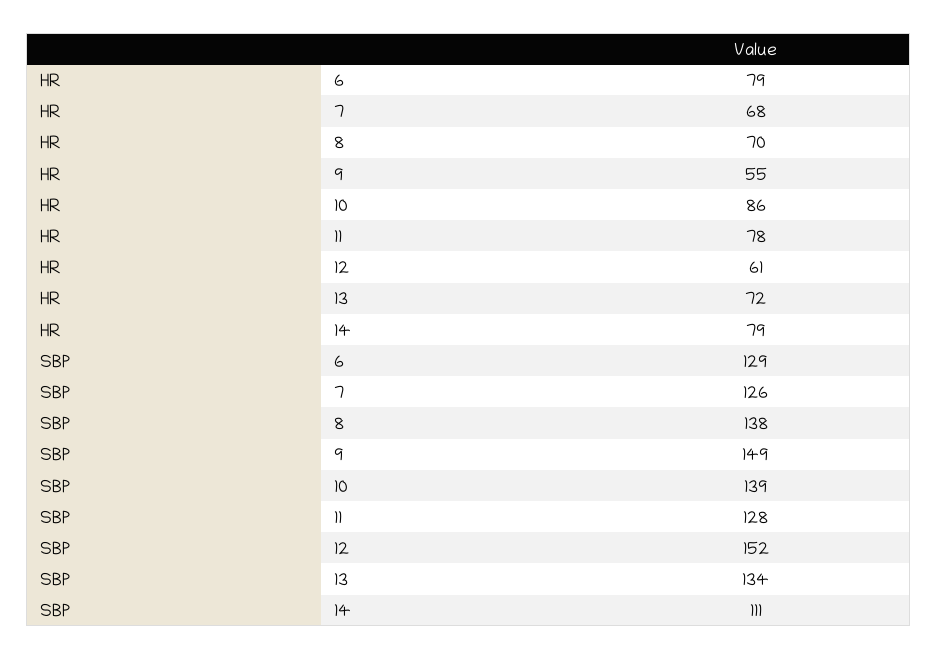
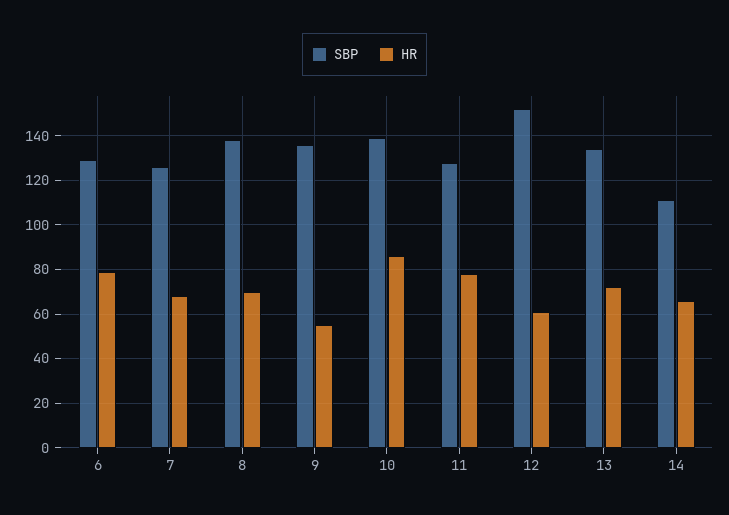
HR, 14: 79 -> 65
SBP, 9: 149 -> 135

